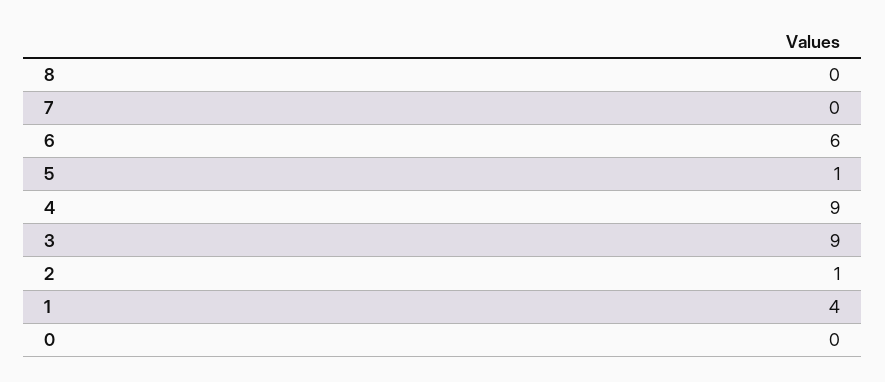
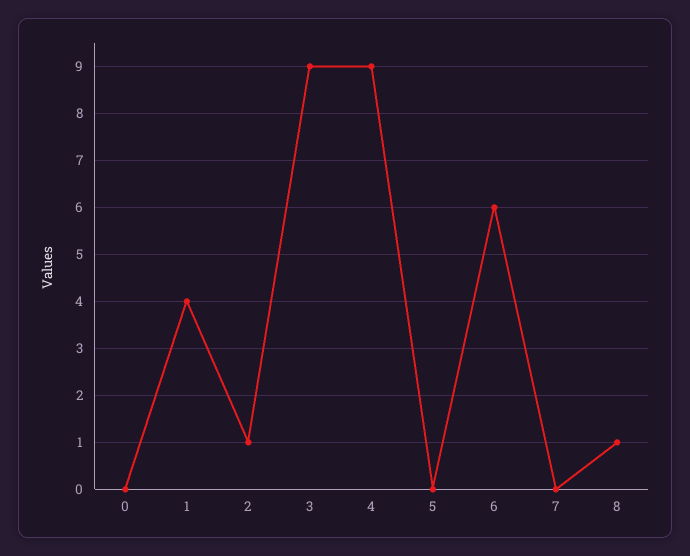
8: 0 -> 1
5: 1 -> 0

